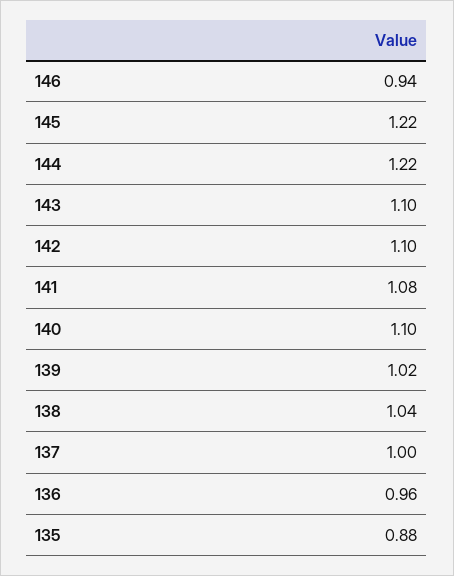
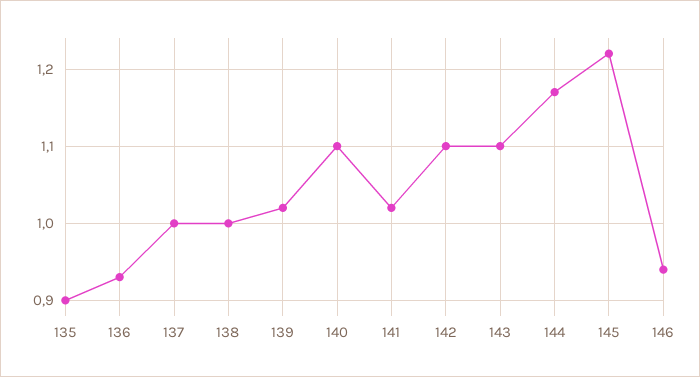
144: 1.22 -> 1.17
141: 1.08 -> 1.02
138: 1.04 -> 1
136: 0.96 -> 0.93
135: 0.88 -> 0.9

